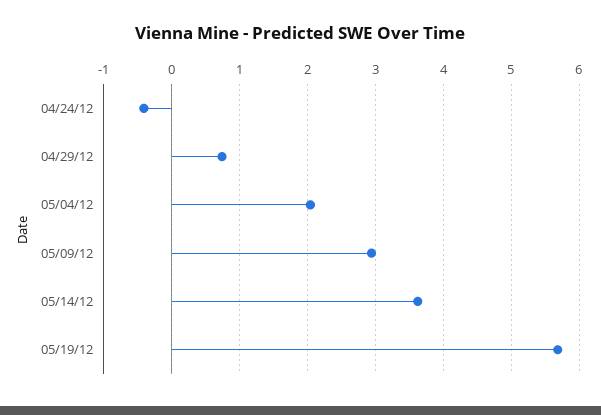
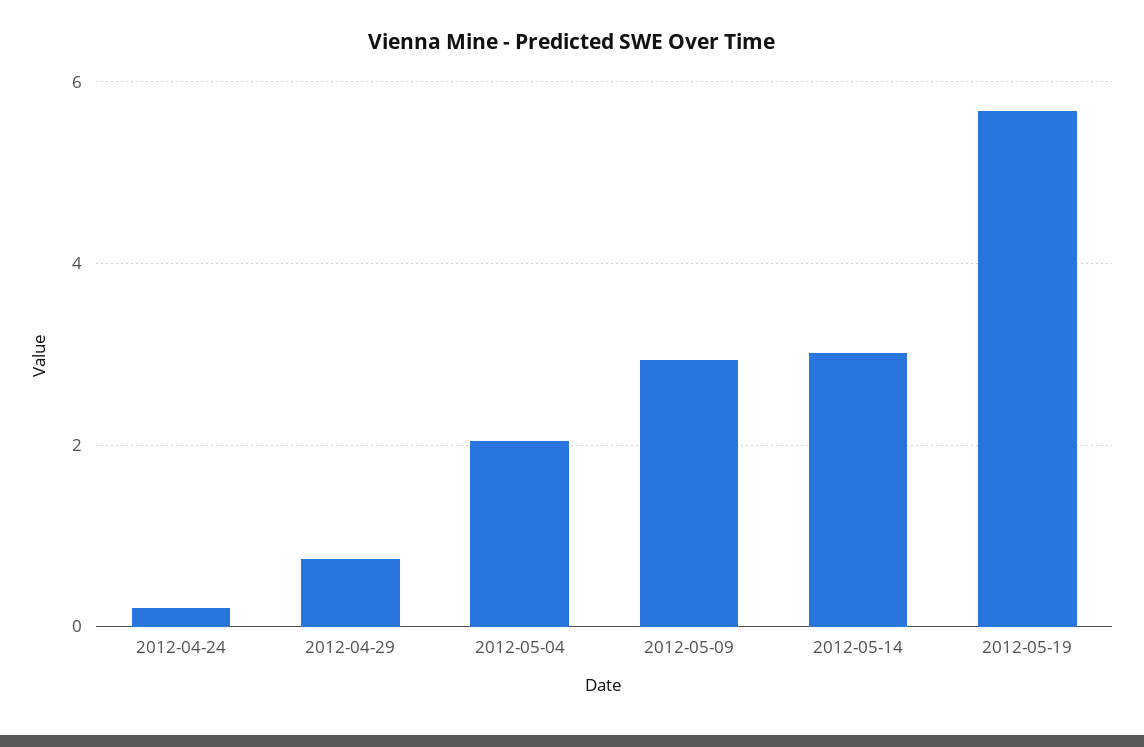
04/24/12: -0.4 -> 0.2
05/14/12: 3.6 -> 3

